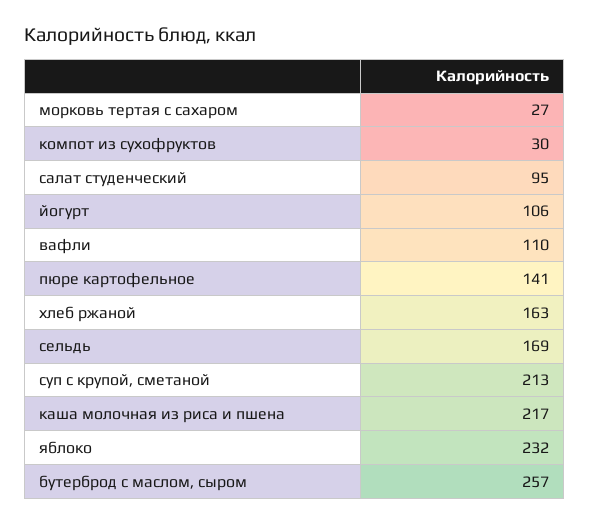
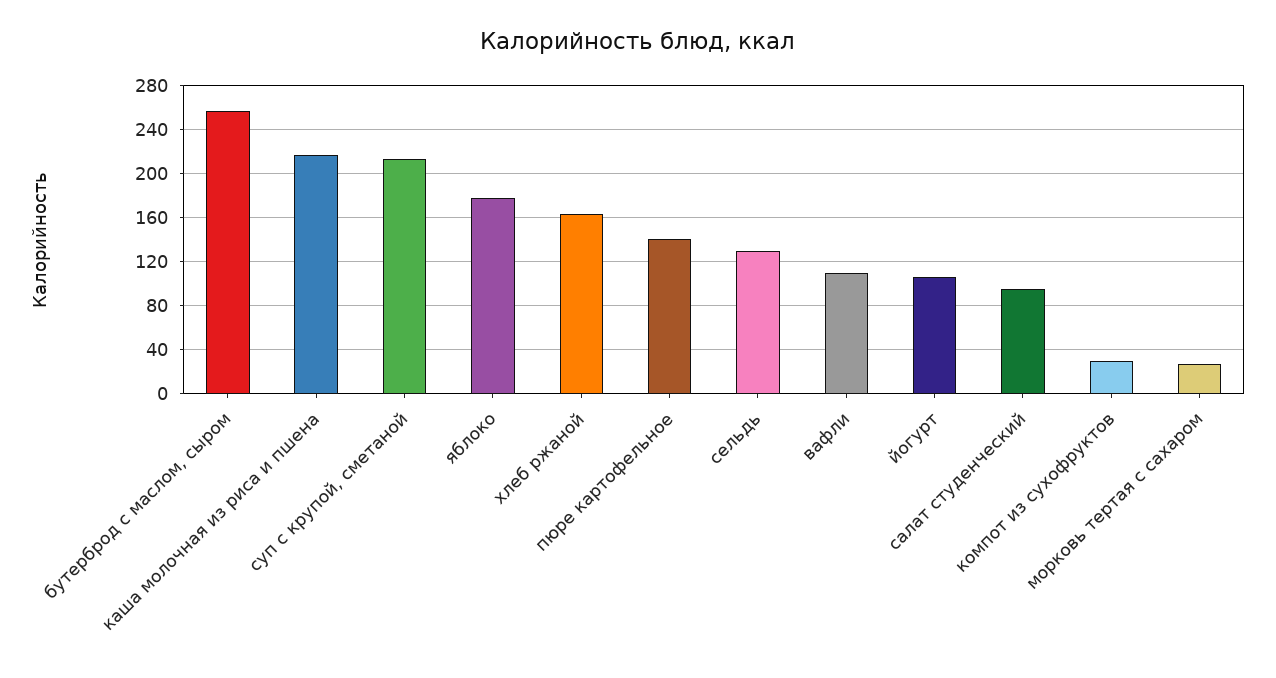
сельдь: 169 -> 130
яблоко: 232 -> 180

